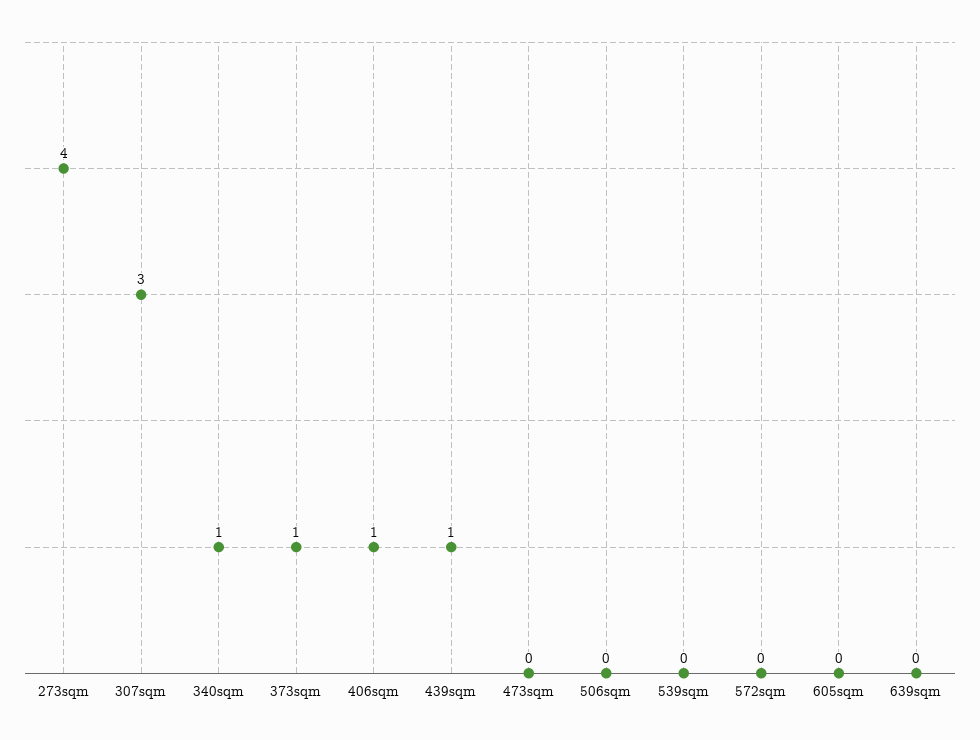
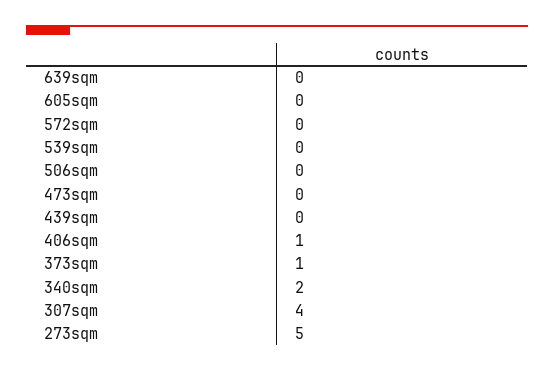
273sqm: 4 -> 5
307sqm: 3 -> 4
340sqm: 1 -> 2
439sqm: 1 -> 0

